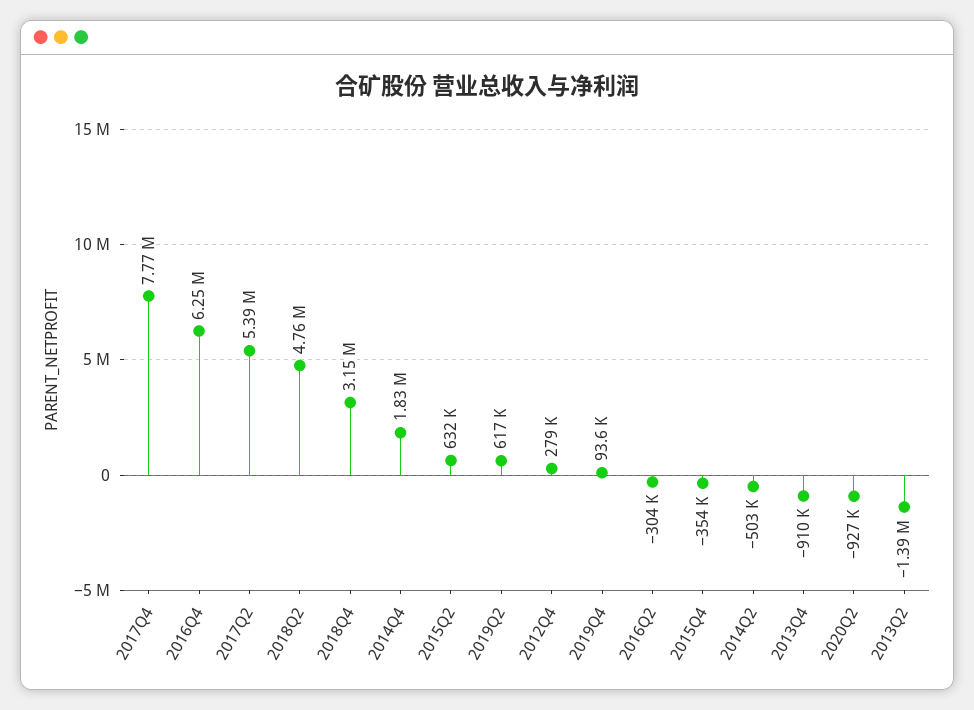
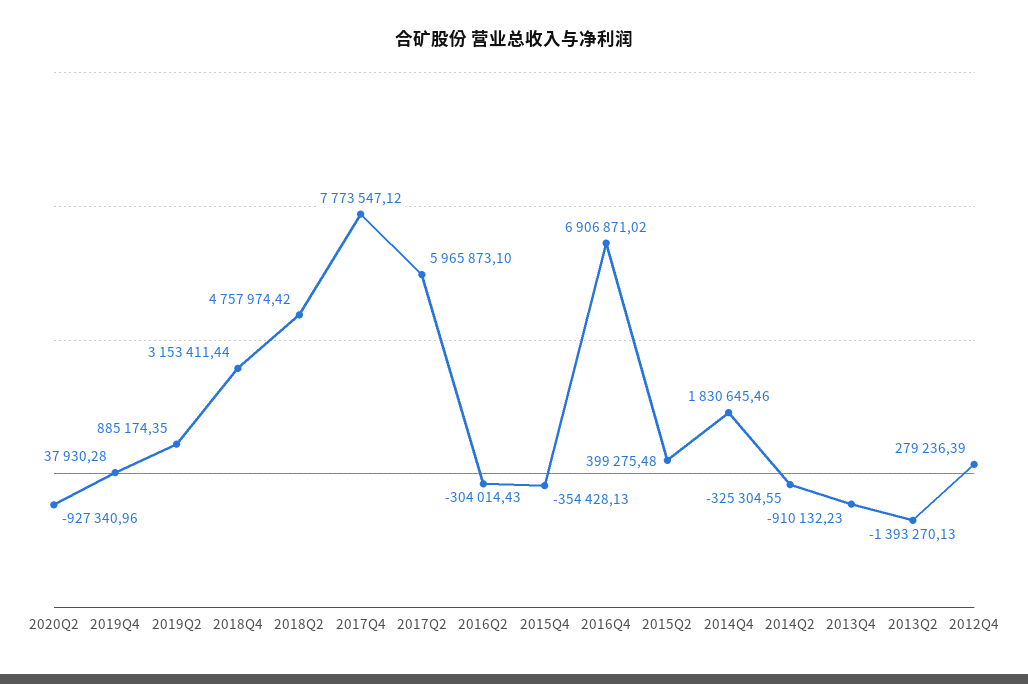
2016Q4: 6250000 -> 6906871.02
2017Q2: 5390000 -> 5965873.1
2015Q2: 632000 -> 399275.48
2019Q2: 617000 -> 885174.35
2019Q4: 93600 -> 37930.28
2014Q2: -503000 -> -325304.55

